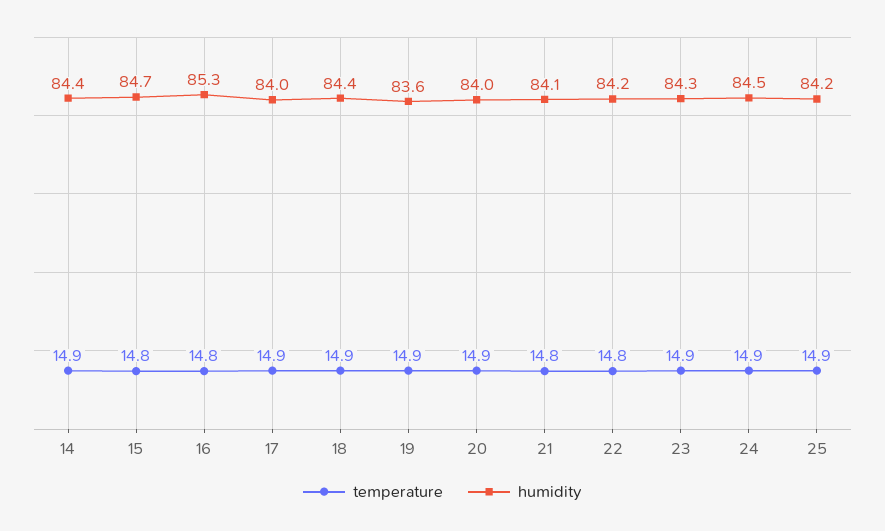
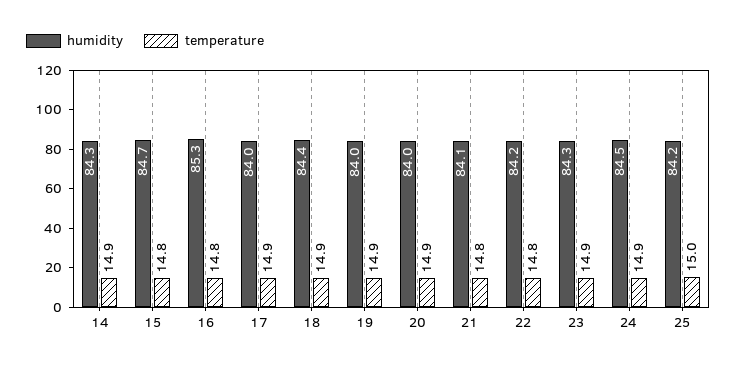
humidity, 14: 84.4 -> 84.3
humidity, 19: 83.6 -> 84
temperature, 25: 14.9 -> 15

